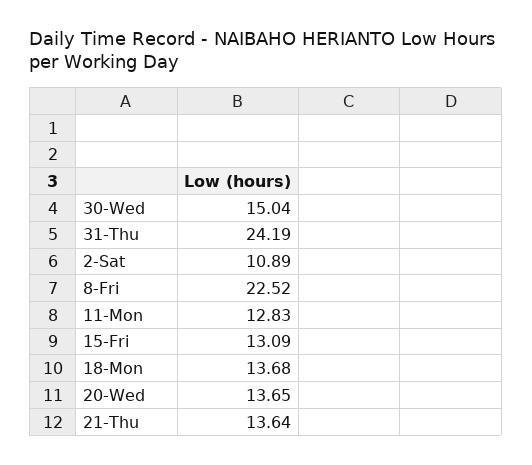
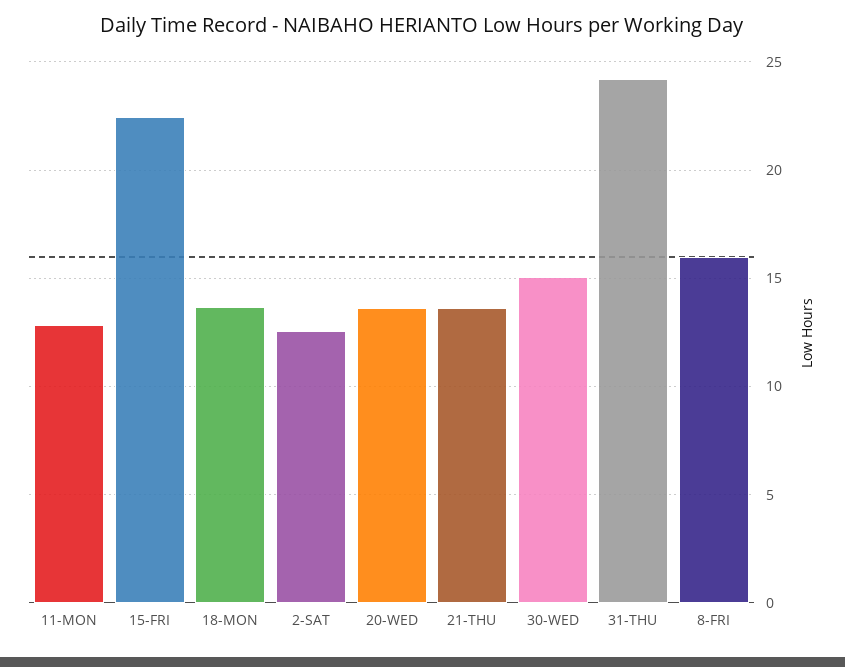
2-Sat: 10.89 -> 12.5
8-Fri: 22.52 -> 16
15-Fri: 13.09 -> 22.5

